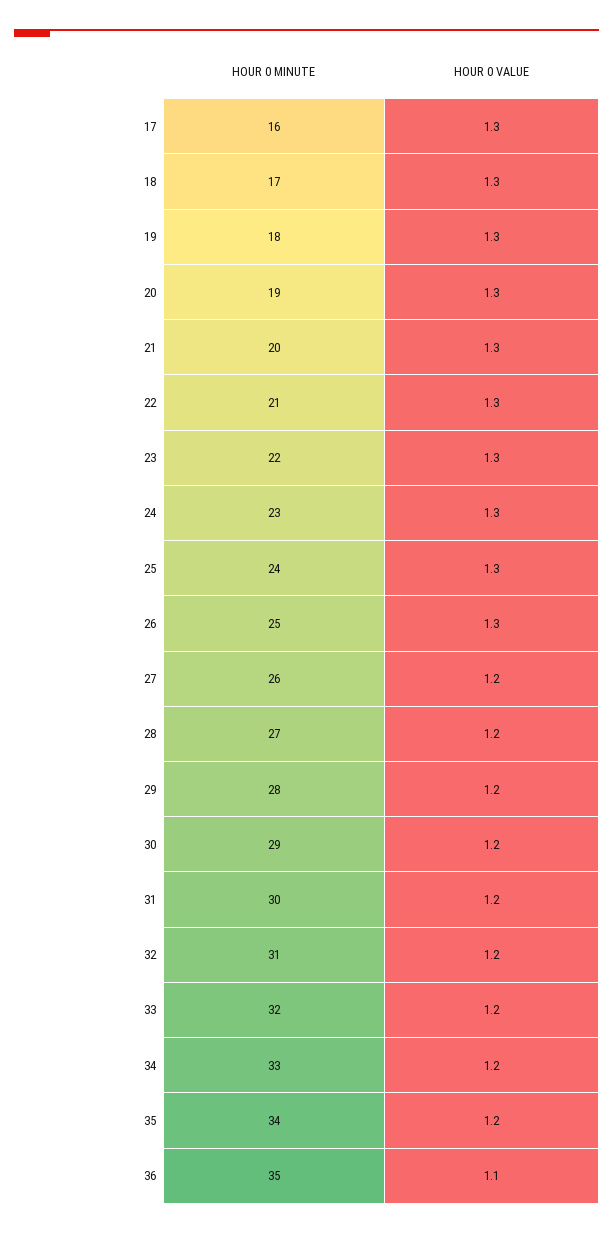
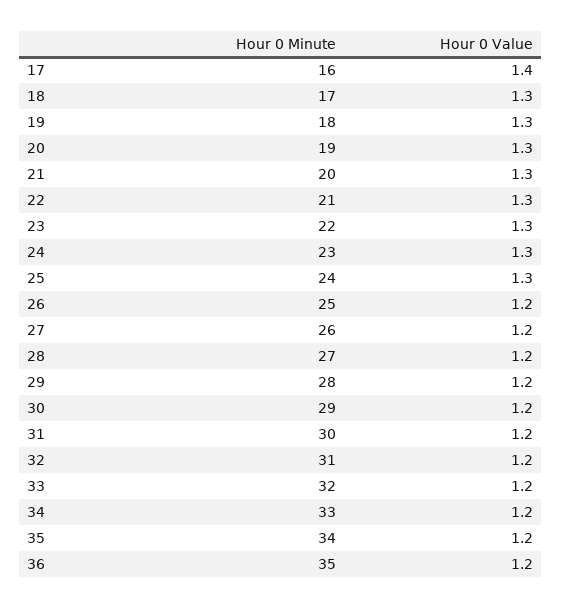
HOUR 0 VALUE, 17: 1.3 -> 1.4
HOUR 0 VALUE, 26: 1.3 -> 1.2
HOUR 0 VALUE, 36: 1.1 -> 1.2

